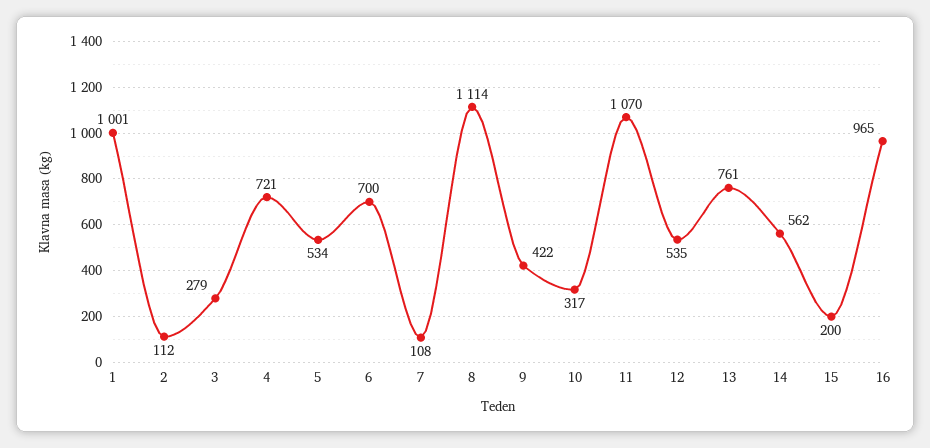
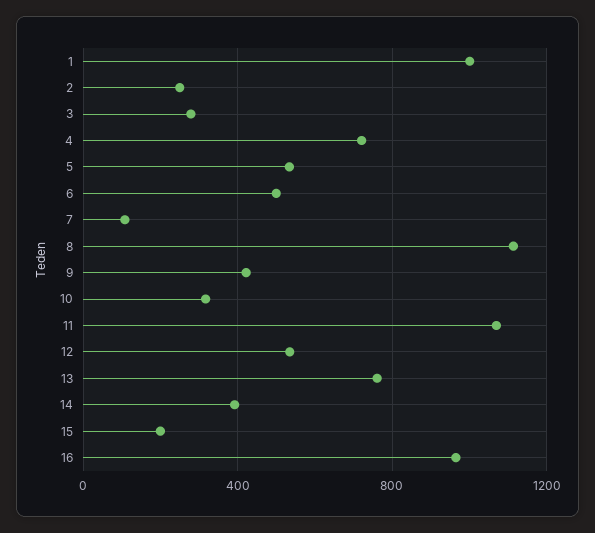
2: 112 -> 250
6: 700 -> 500
14: 562 -> 400

